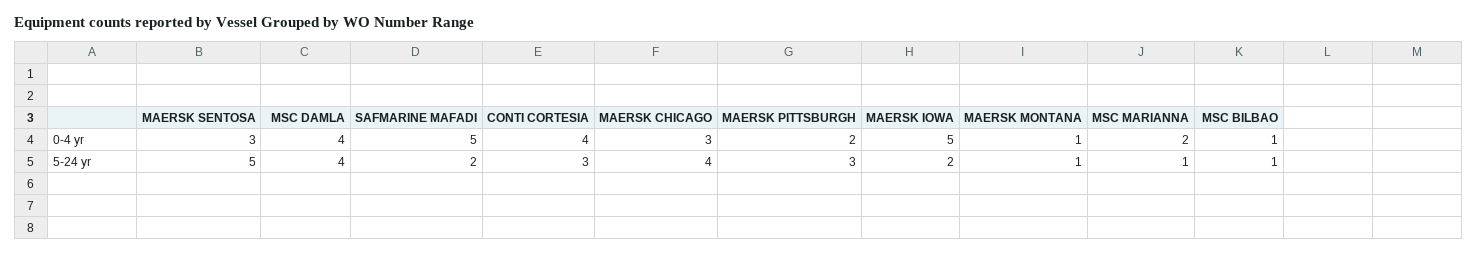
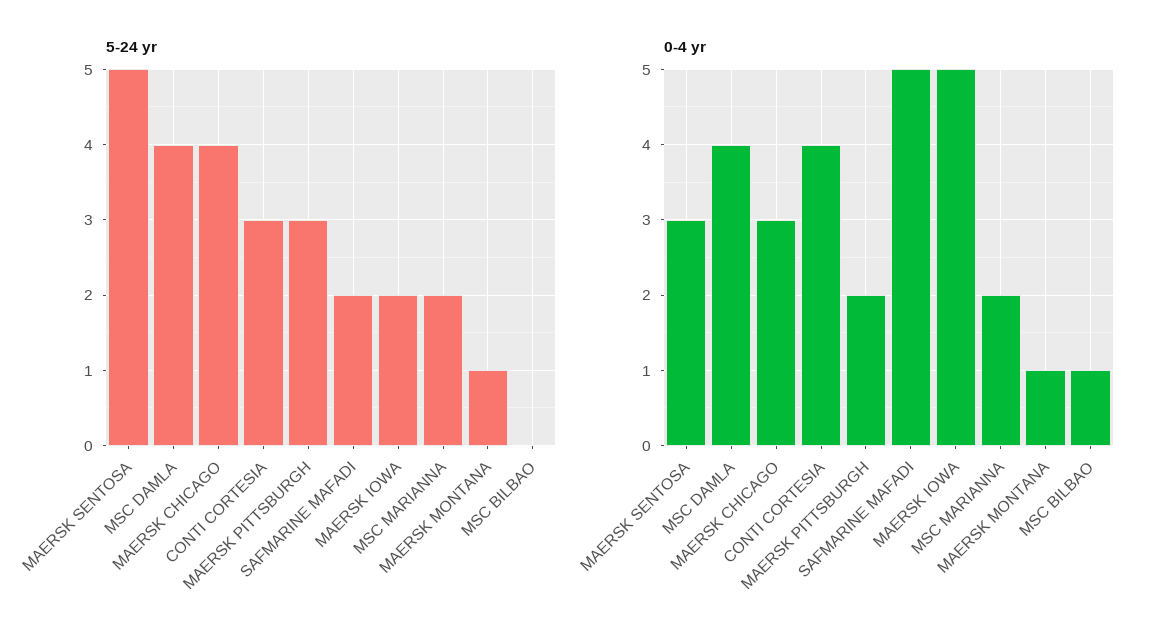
5-24 yr, MSC MARIANNA: 1 -> 2
5-24 yr, MSC BILBAO: 1 -> 0

